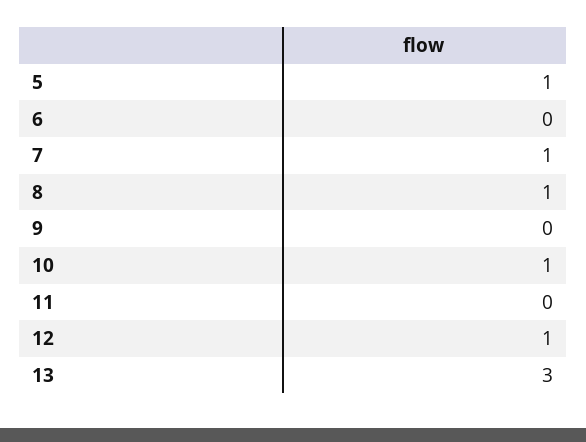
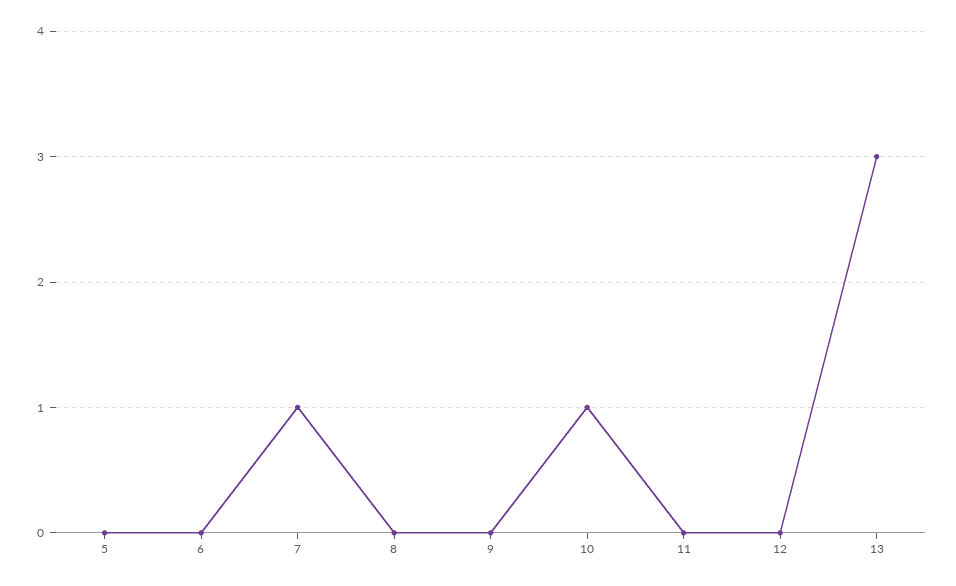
5: 1 -> 0
8: 1 -> 0
12: 1 -> 0

